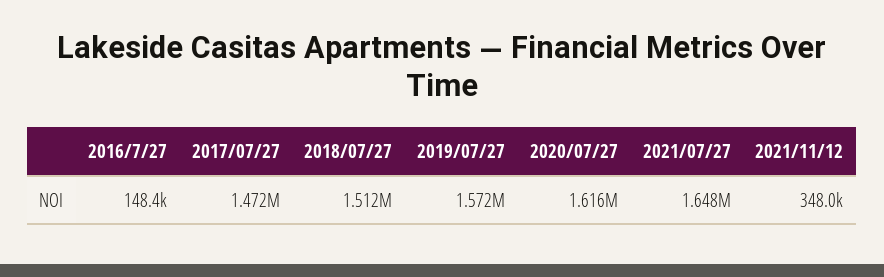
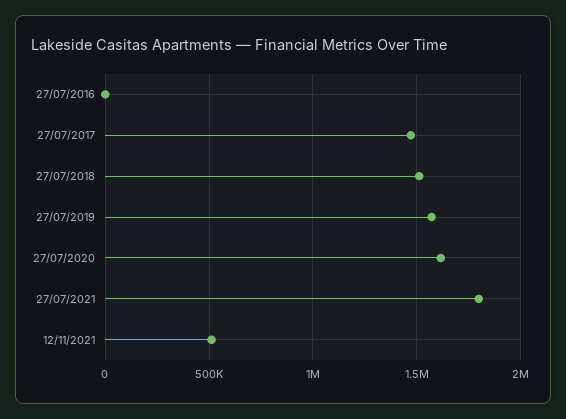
2016/7/27: 148400 -> 0
2021/07/27: 1648000 -> 1800000
2021/11/12: 348000 -> 500000

